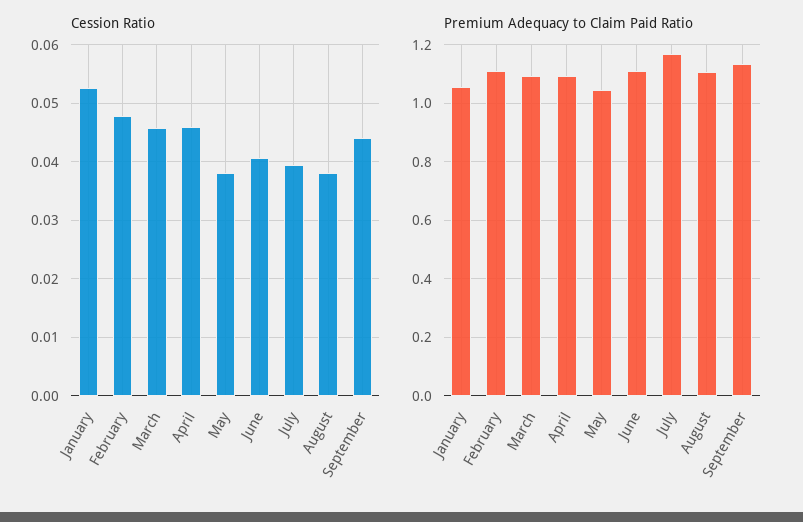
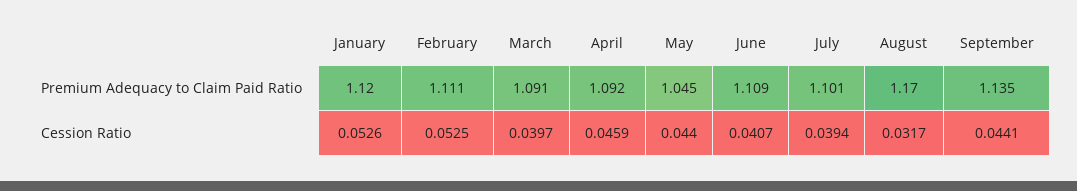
Cession Ratio, February: 0.048 -> 0.0525
Cession Ratio, March: 0.046 -> 0.0397
Cession Ratio, May: 0.038 -> 0.044
Cession Ratio, August: 0.038 -> 0.0317
Premium Adequacy to Claim Paid Ratio, January: 1.05 -> 1.12
Premium Adequacy to Claim Paid Ratio, July: 1.175 -> 1.101
Premium Adequacy to Claim Paid Ratio, August: 1.1 -> 1.17

